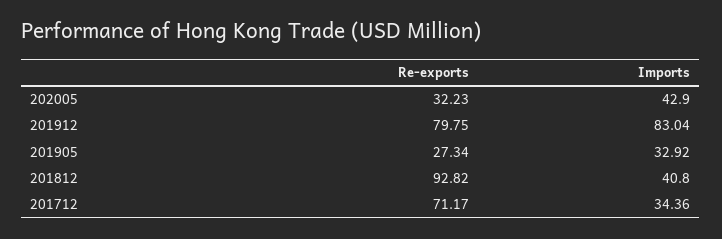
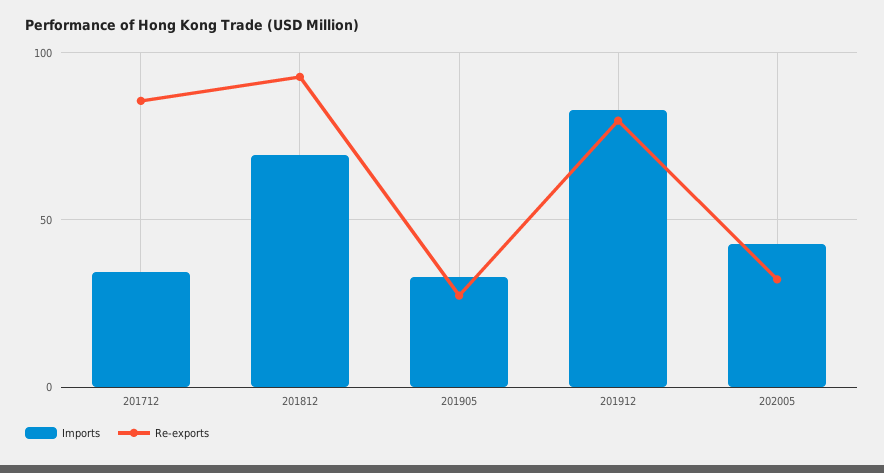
Imports, 201812: 40.8 -> 70
Re-exports, 201712: 71.17 -> 85

